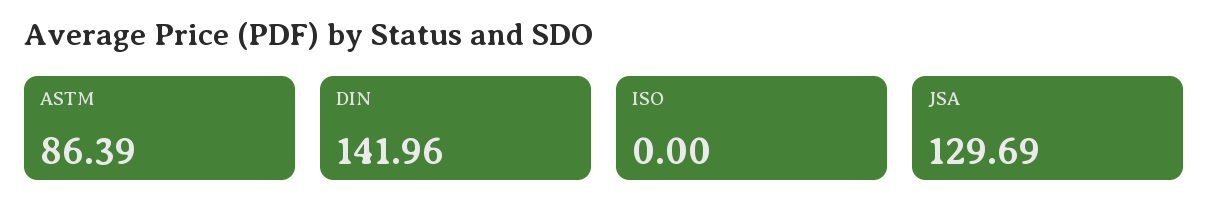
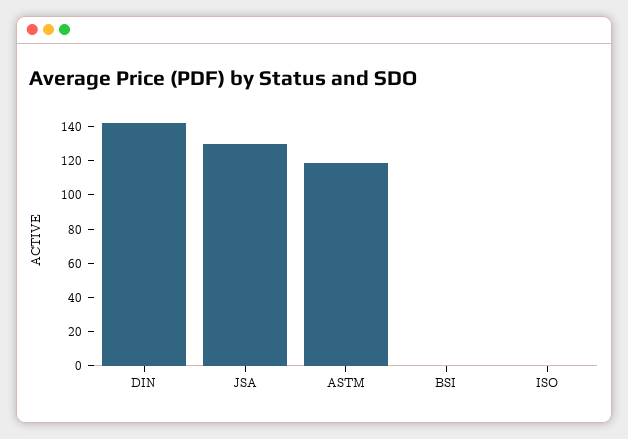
ASTM: 86.39 -> 120
BSI: none -> 0

